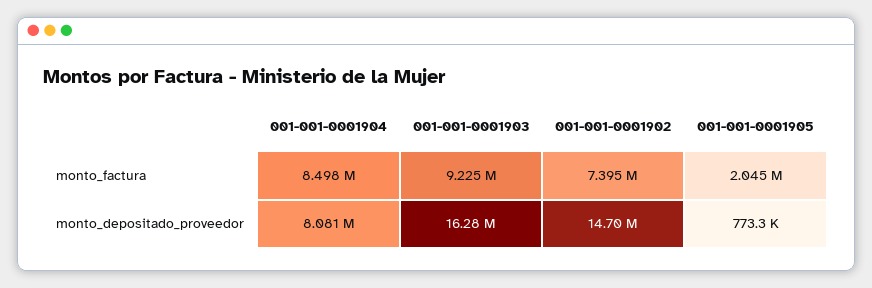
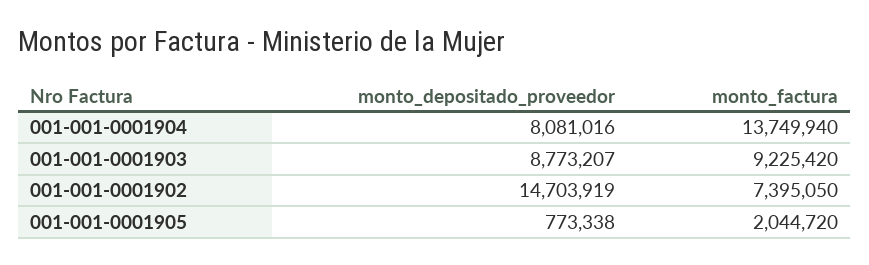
001-001-0001904, monto_factura: 8498000 -> 13749940
001-001-0001903, monto_depositado_proveedor: 16280000 -> 8773207

